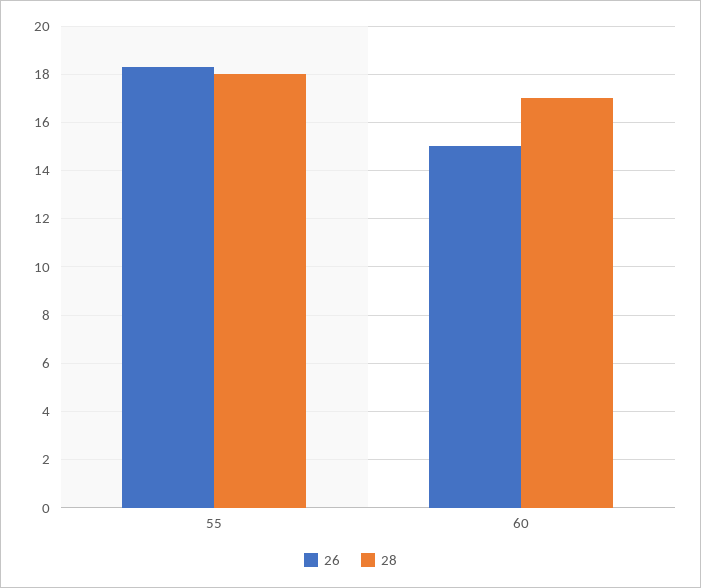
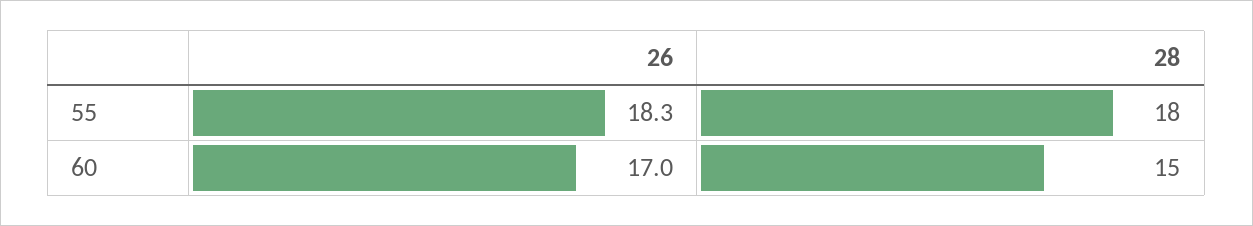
26, 60: 15 -> 17
28, 60: 17 -> 15

